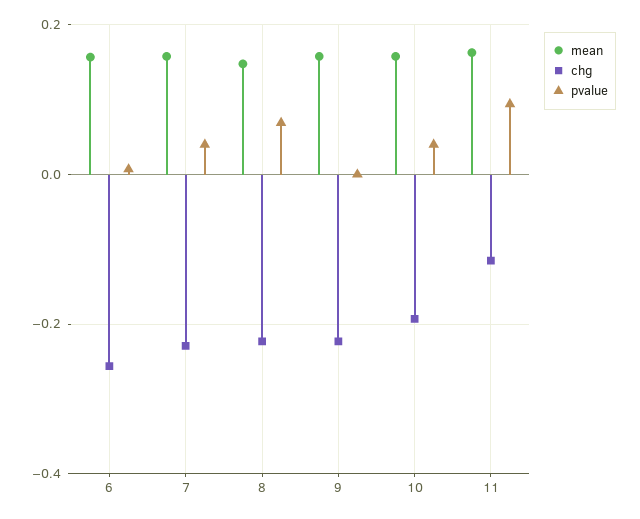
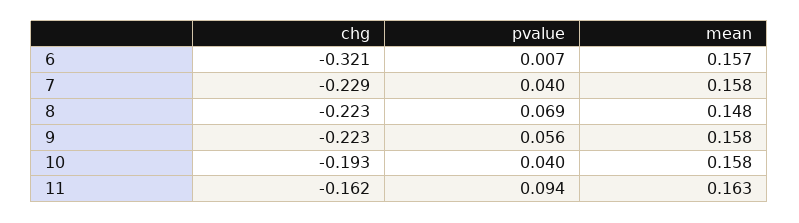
chg, 6: -0.26 -> -0.321
pvalue, 9: 0 -> 0.056
chg, 11: -0.12 -> -0.162

